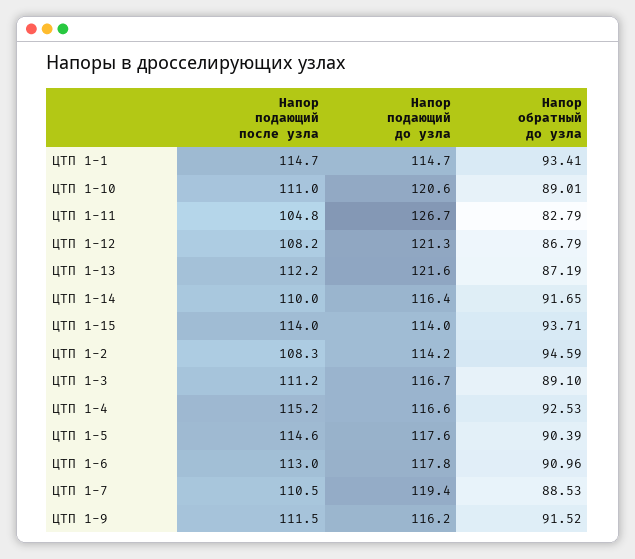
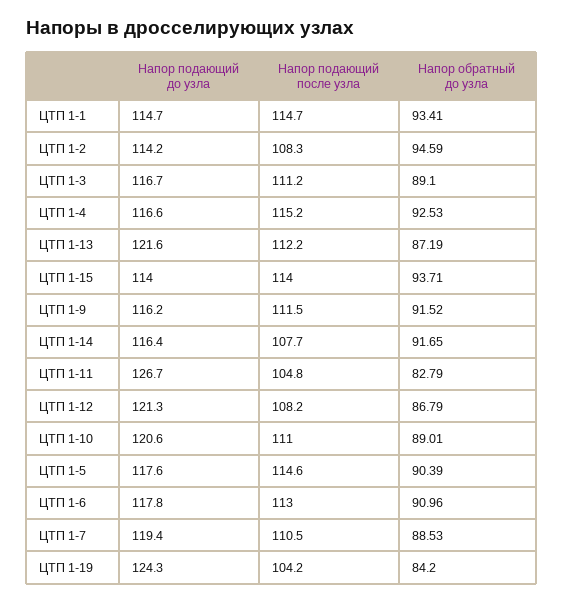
Напор подающий после узла, ЦТП 1-14: 110 -> 107.7
Напор подающий до узла, ЦТП 1-19: none -> 124.3
Напор подающий после узла, ЦТП 1-19: none -> 104.2
Напор обратный до узла, ЦТП 1-19: none -> 84.2

